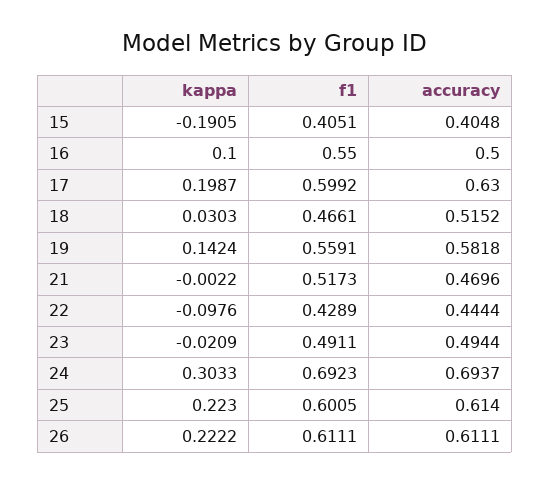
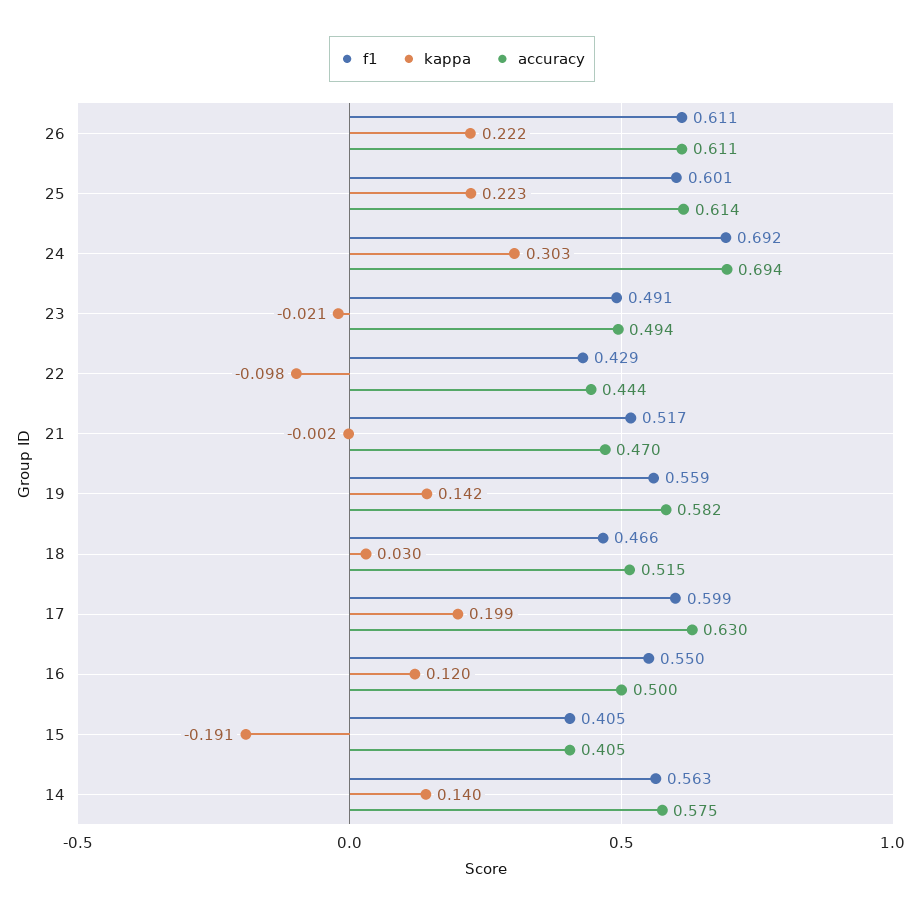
kappa, 16: 0.1 -> 0.12
f1, 14: none -> 0.563
kappa, 14: none -> 0.14
accuracy, 14: none -> 0.575

